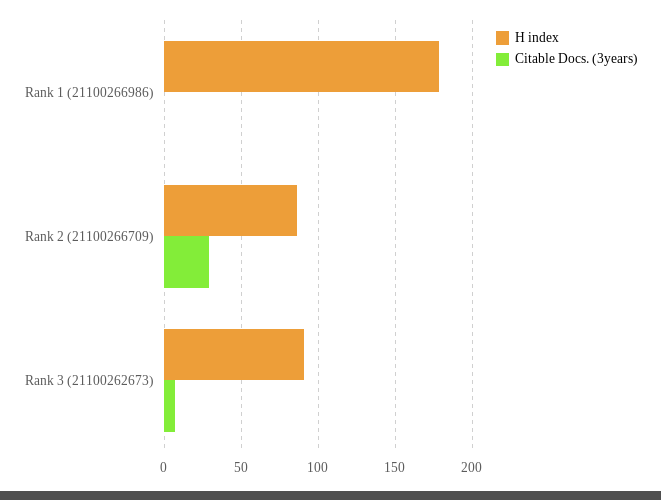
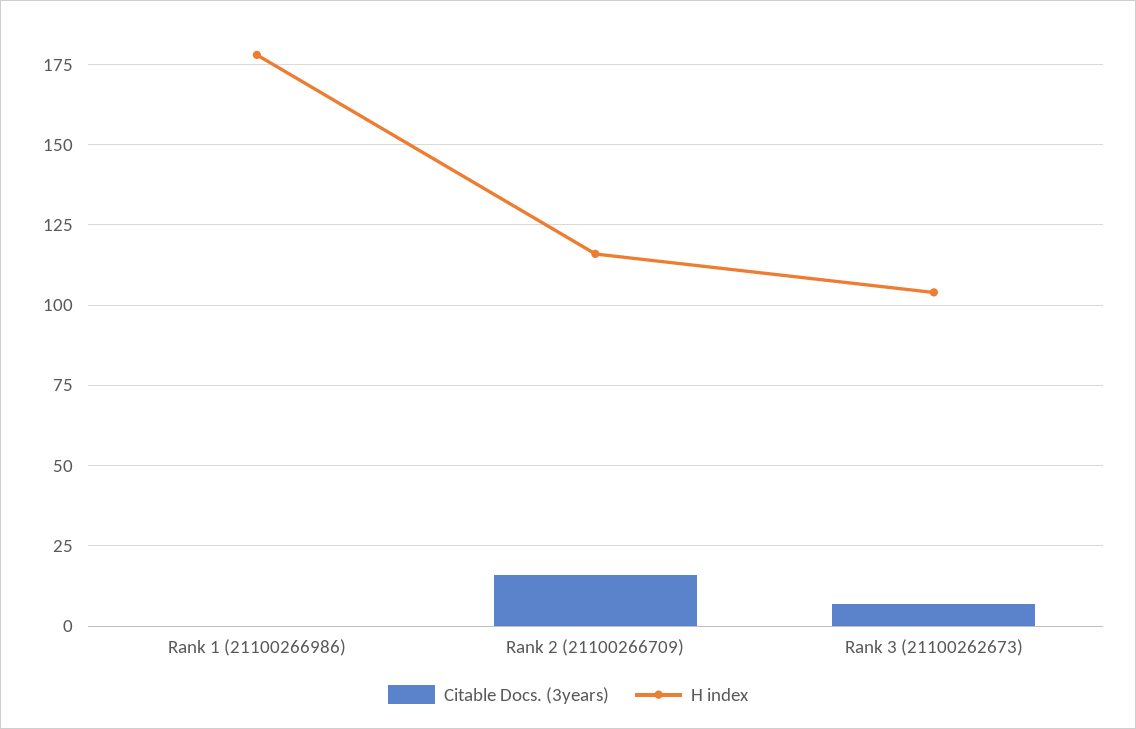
H index, Rank 2 (21100266709): 85 -> 115
Citable Docs. (3years), Rank 2 (21100266709): 30 -> 15
H index, Rank 3 (21100262673): 90 -> 105

